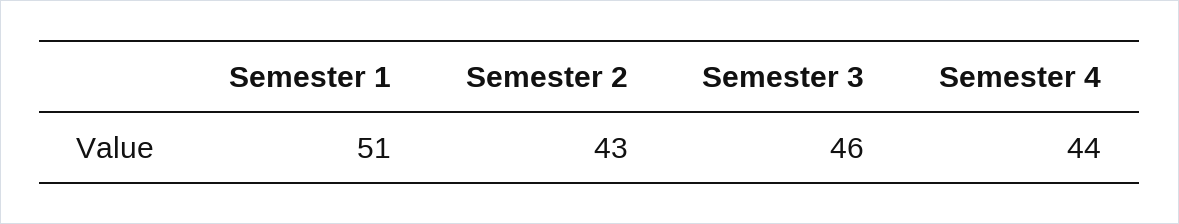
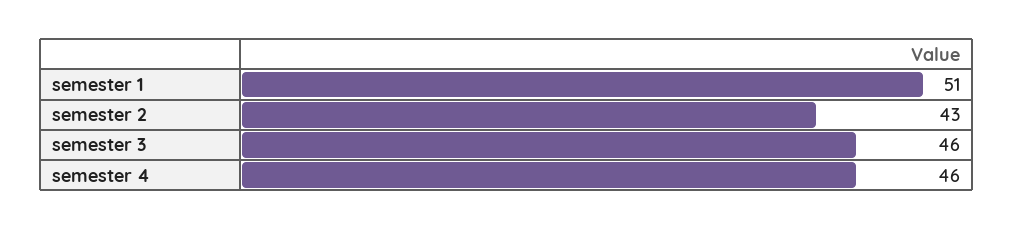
Semester 4: 44 -> 46

